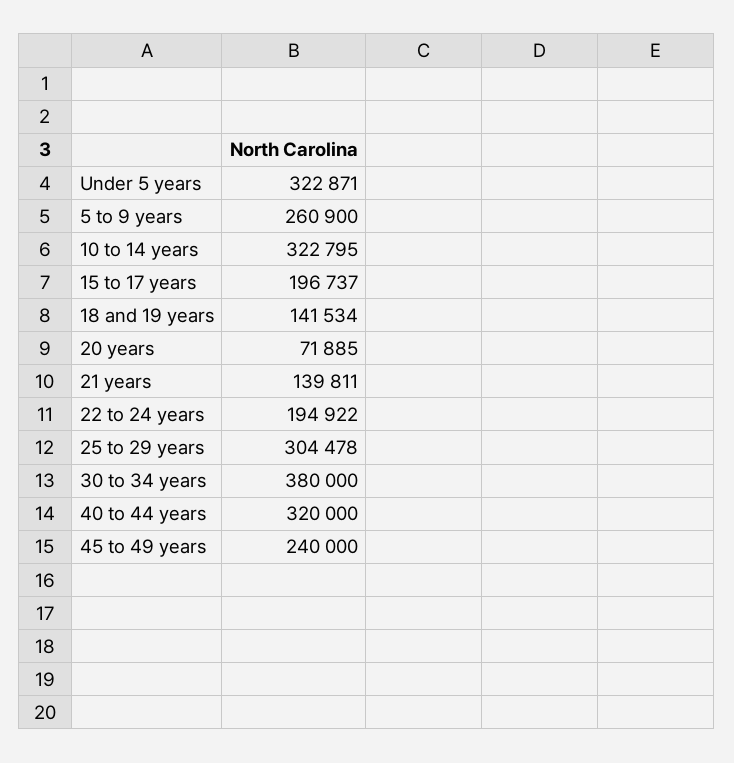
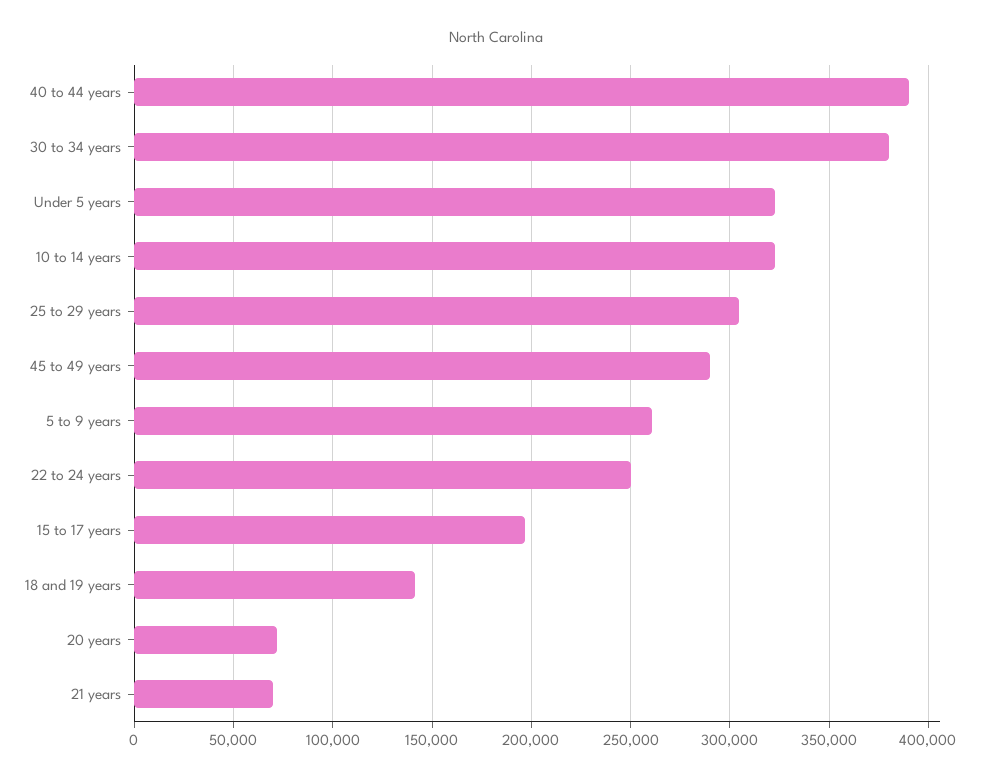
21 years: 139811 -> 70000
22 to 24 years: 194922 -> 250000
40 to 44 years: 320000 -> 390000
45 to 49 years: 240000 -> 290000

